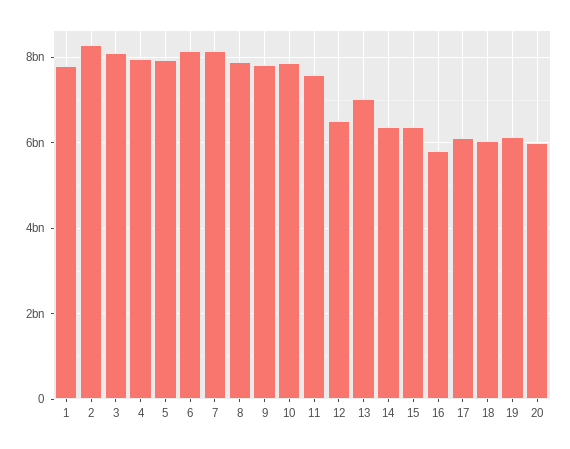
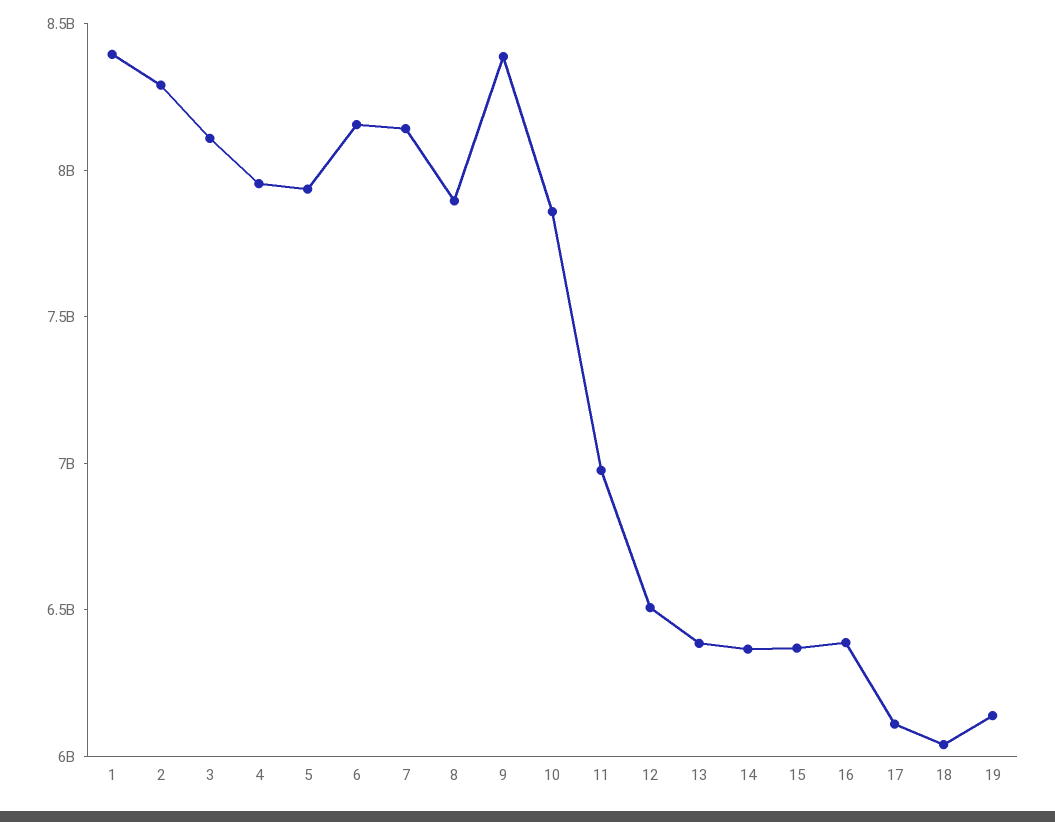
1: 7800000000 -> 8400000000
9: 7800000000 -> 8400000000
11: 7600000000 -> 7000000000
13: 7000000000 -> 6400000000
16: 5800000000 -> 6400000000
20: 6000000000 -> none

